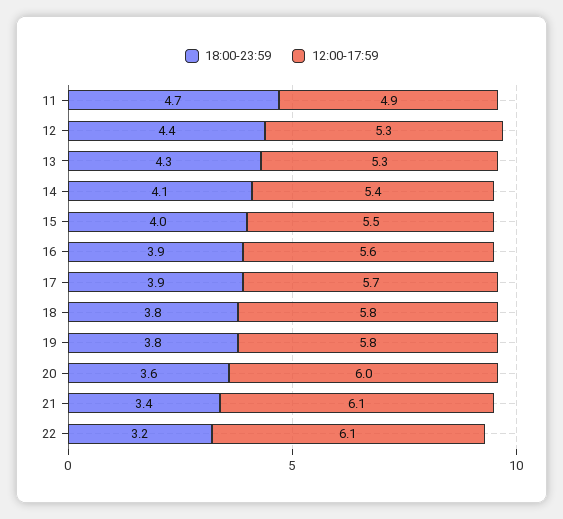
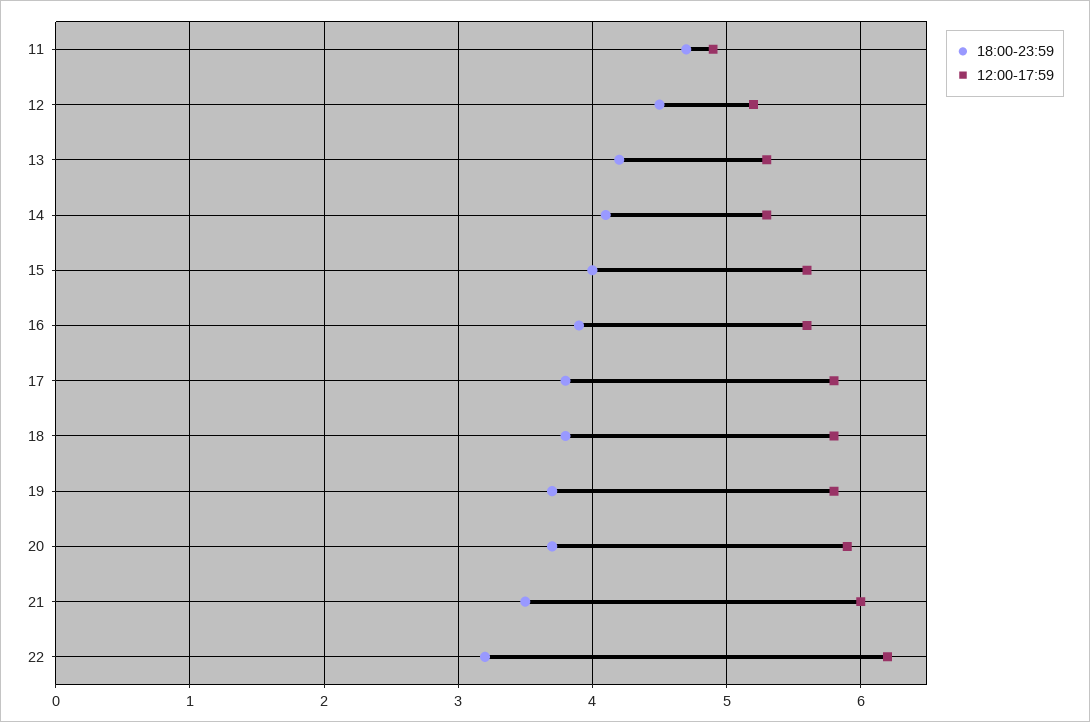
18:00-23:59, 12: 4.4 -> 4.5
12:00-17:59, 12: 5.3 -> 5.2
18:00-23:59, 13: 4.3 -> 4.2
12:00-17:59, 14: 5.4 -> 5.3
12:00-17:59, 15: 5.5 -> 5.6
18:00-23:59, 17: 3.9 -> 3.8
12:00-17:59, 17: 5.7 -> 5.8
18:00-23:59, 19: 3.8 -> 3.7
18:00-23:59, 20: 3.6 -> 3.7
12:00-17:59, 20: 6 -> 5.9
18:00-23:59, 21: 3.4 -> 3.5
12:00-17:59, 21: 6.1 -> 6
12:00-17:59, 22: 6.1 -> 6.2

